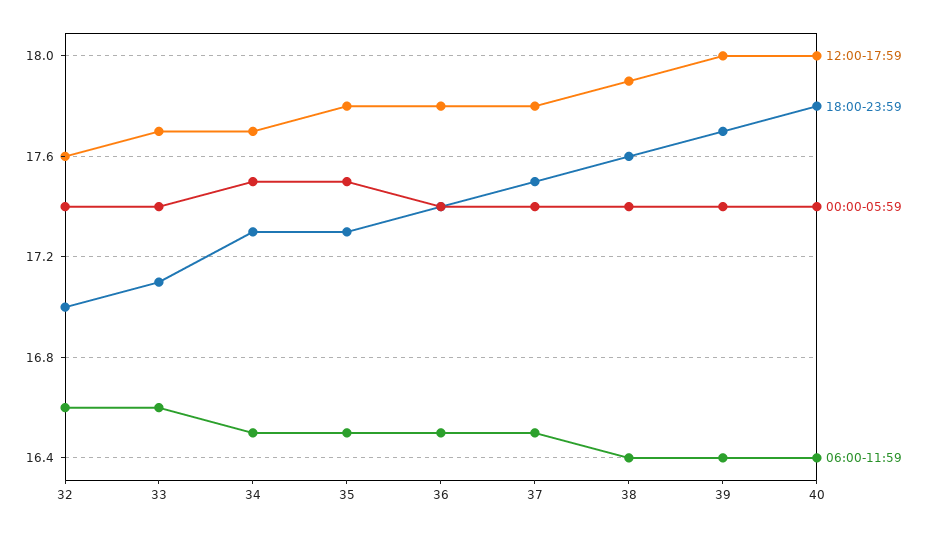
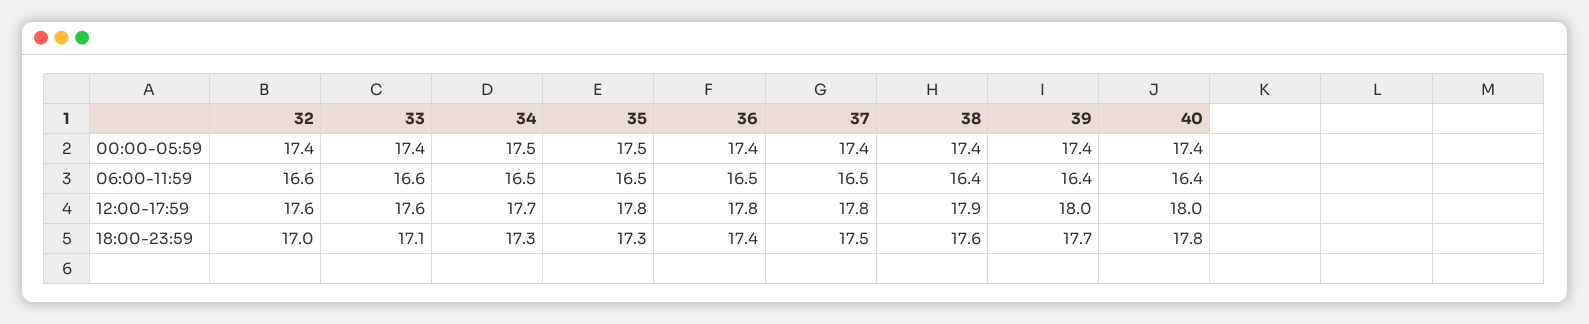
12:00-17:59, 33: 17.7 -> 17.6

